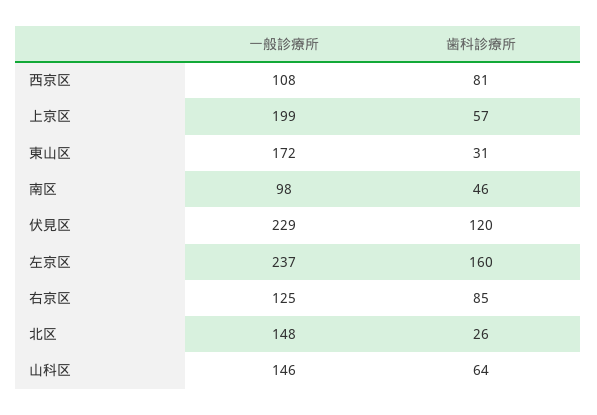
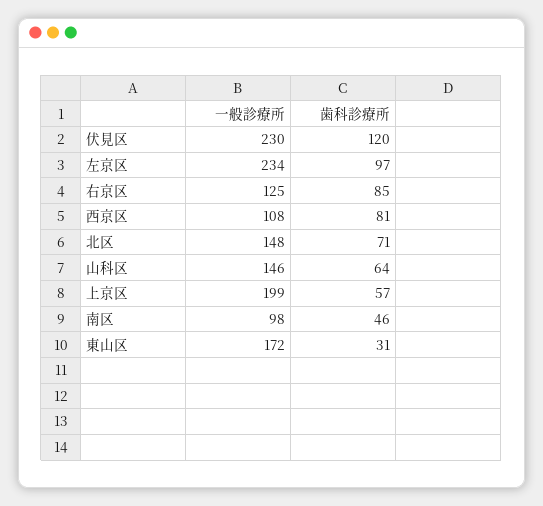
一般診療所, 伏見区: 229 -> 230
一般診療所, 左京区: 237 -> 234
歯科診療所, 左京区: 160 -> 97
歯科診療所, 北区: 26 -> 71

